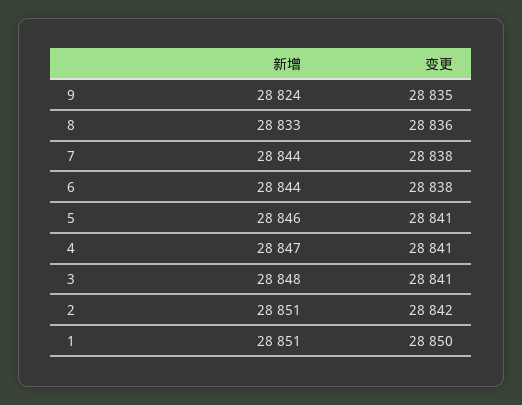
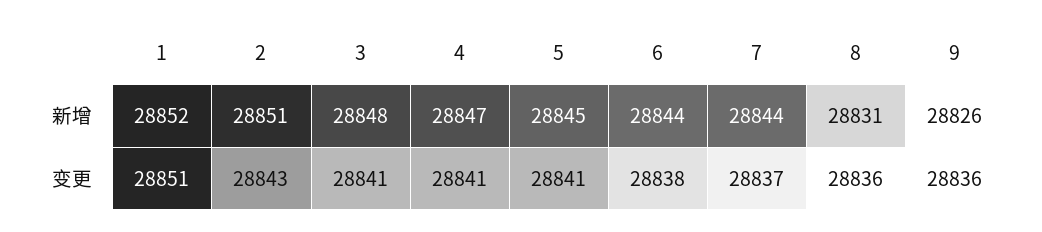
新增, 9: 28824 -> 28826
变更, 9: 28835 -> 28836
新增, 8: 28833 -> 28831
变更, 7: 28838 -> 28837
新增, 5: 28846 -> 28845
变更, 2: 28842 -> 28843
新增, 1: 28851 -> 28852
变更, 1: 28850 -> 28851

